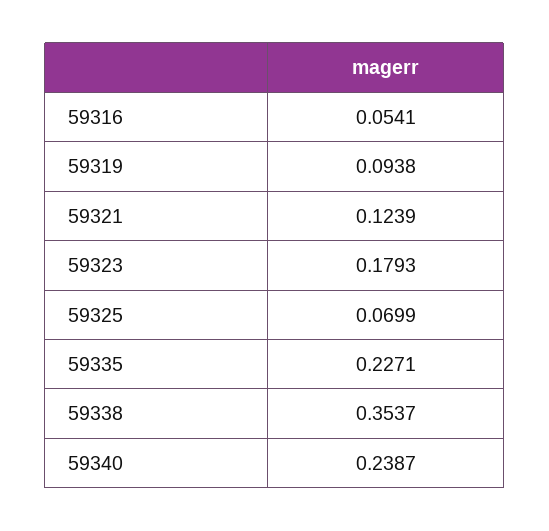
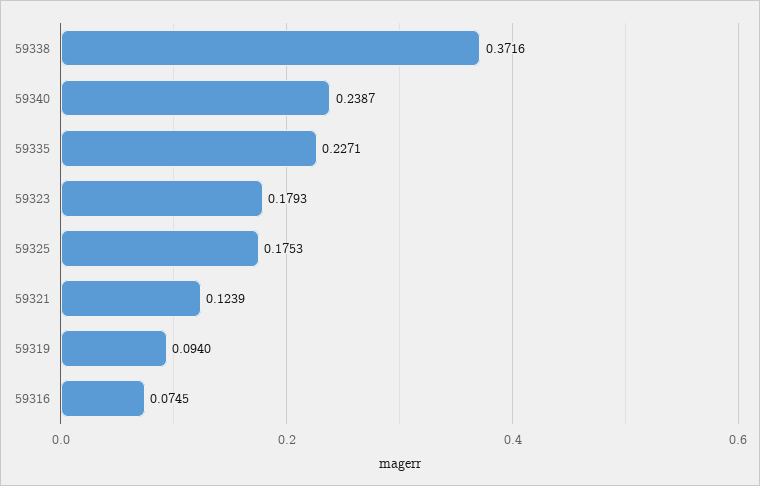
59316: 0.0541 -> 0.0745
59319: 0.0938 -> 0.094
59325: 0.0699 -> 0.1753
59338: 0.3537 -> 0.3716

